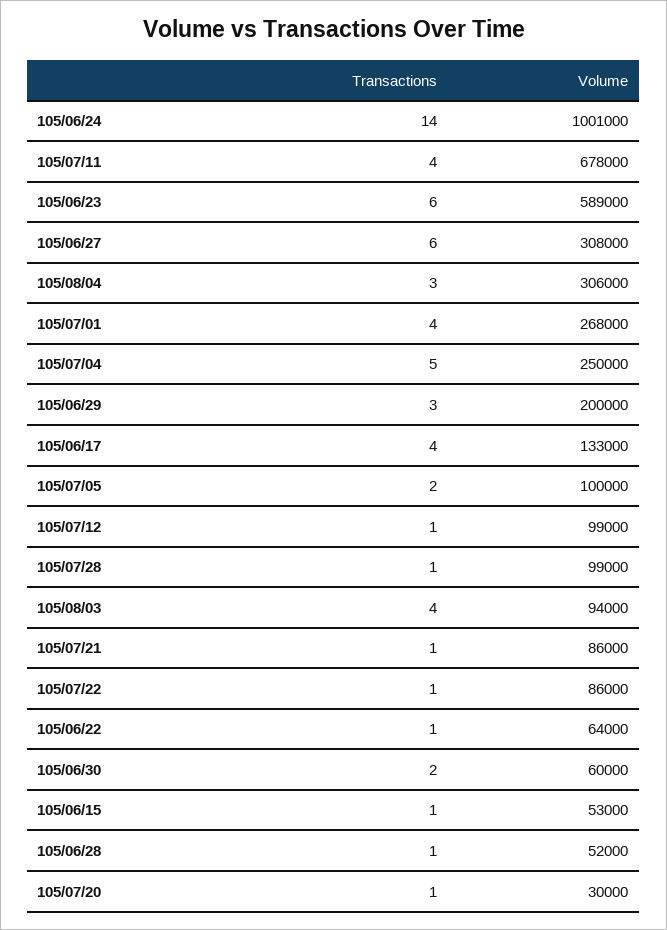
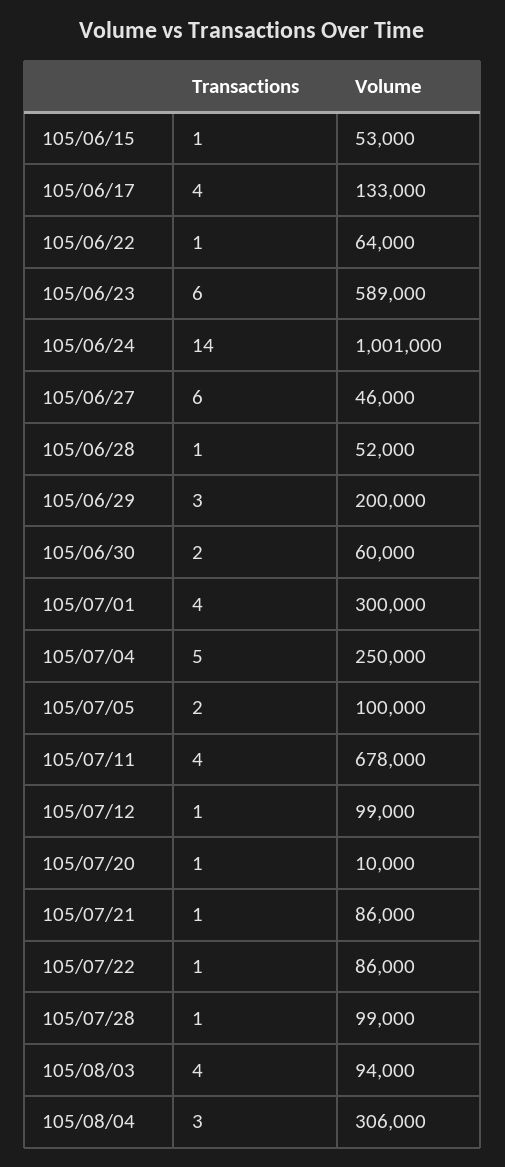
Volume, 105/06/27: 308000 -> 46000
Volume, 105/07/01: 268000 -> 300000
Volume, 105/07/20: 30000 -> 10000

